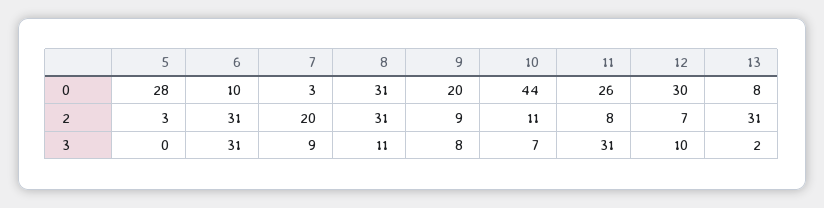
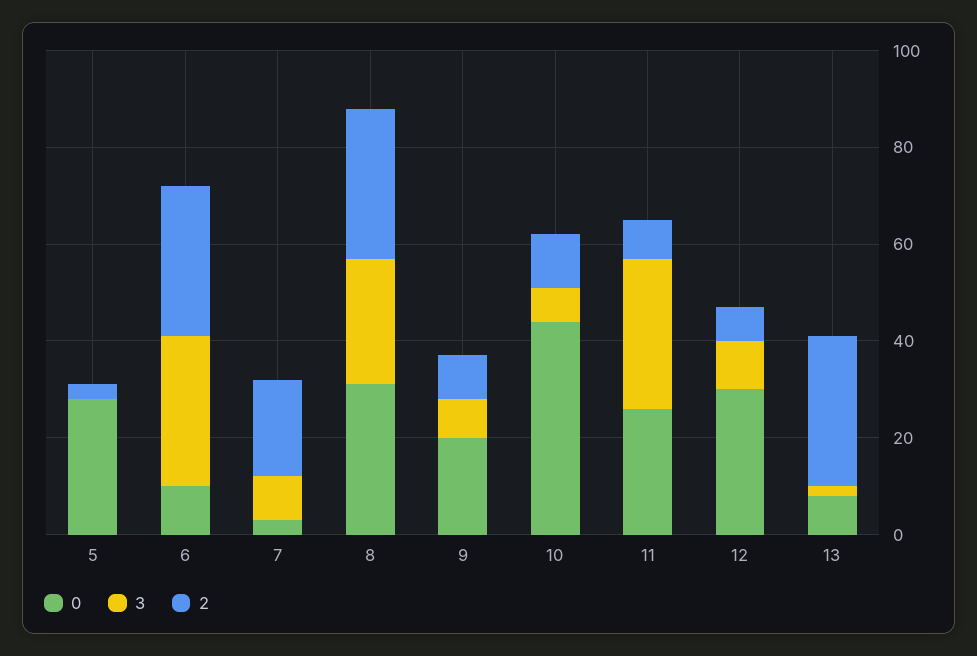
3, 8: 11 -> 25

